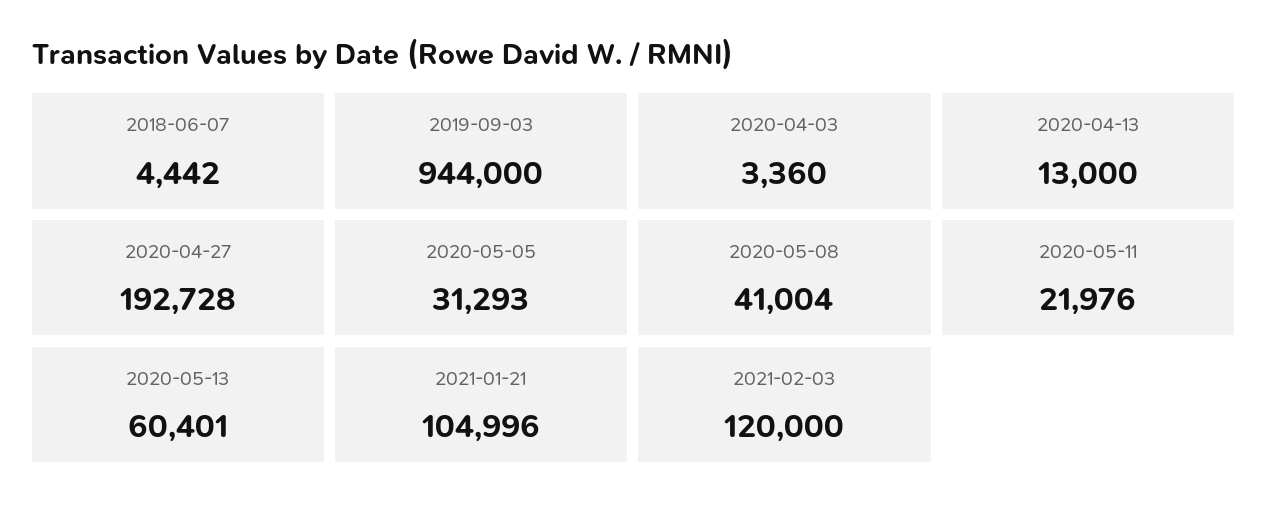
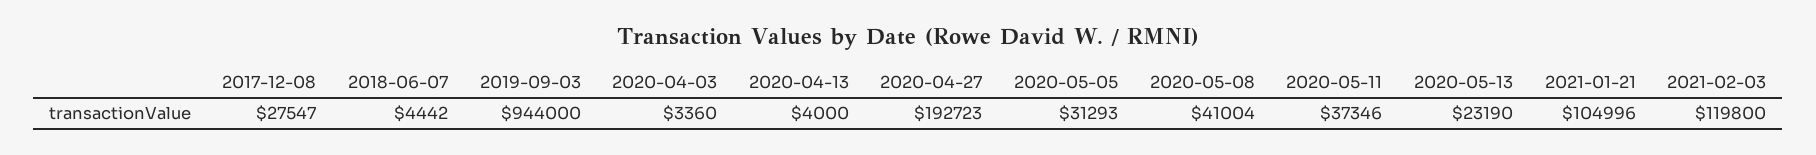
2020-04-13: 13000 -> 4000
2020-04-27: 192728 -> 192723
2020-05-11: 21976 -> 37346
2020-05-13: 60401 -> 23190
2021-02-03: 120000 -> 119800
2017-12-08: none -> 27547

